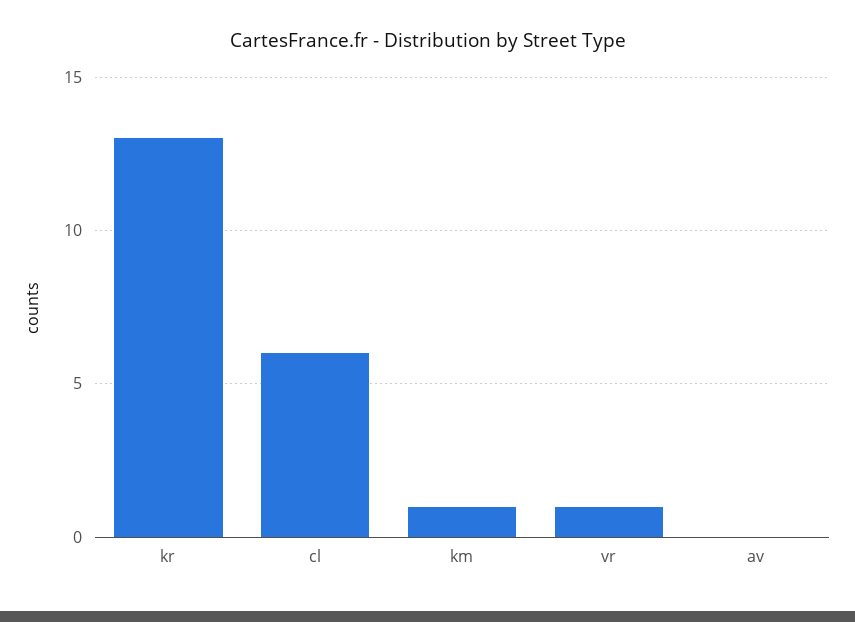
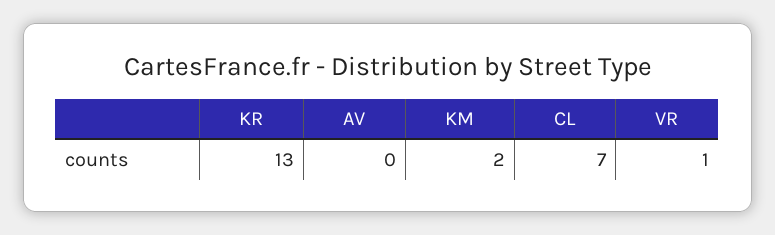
cl: 6 -> 7
km: 1 -> 2

